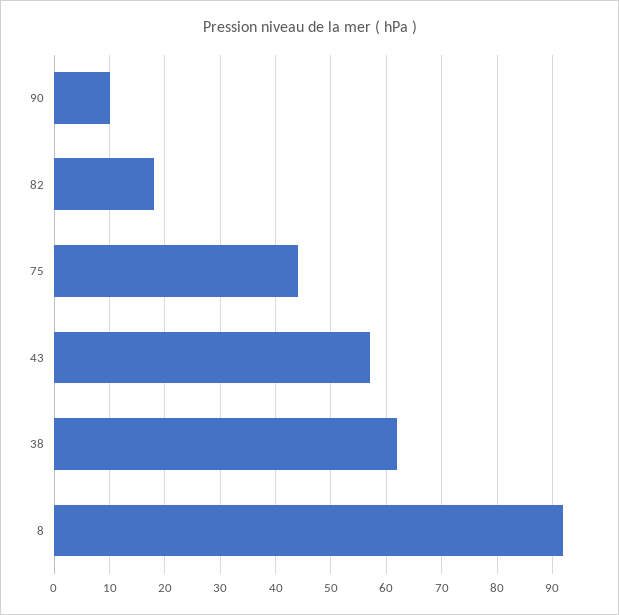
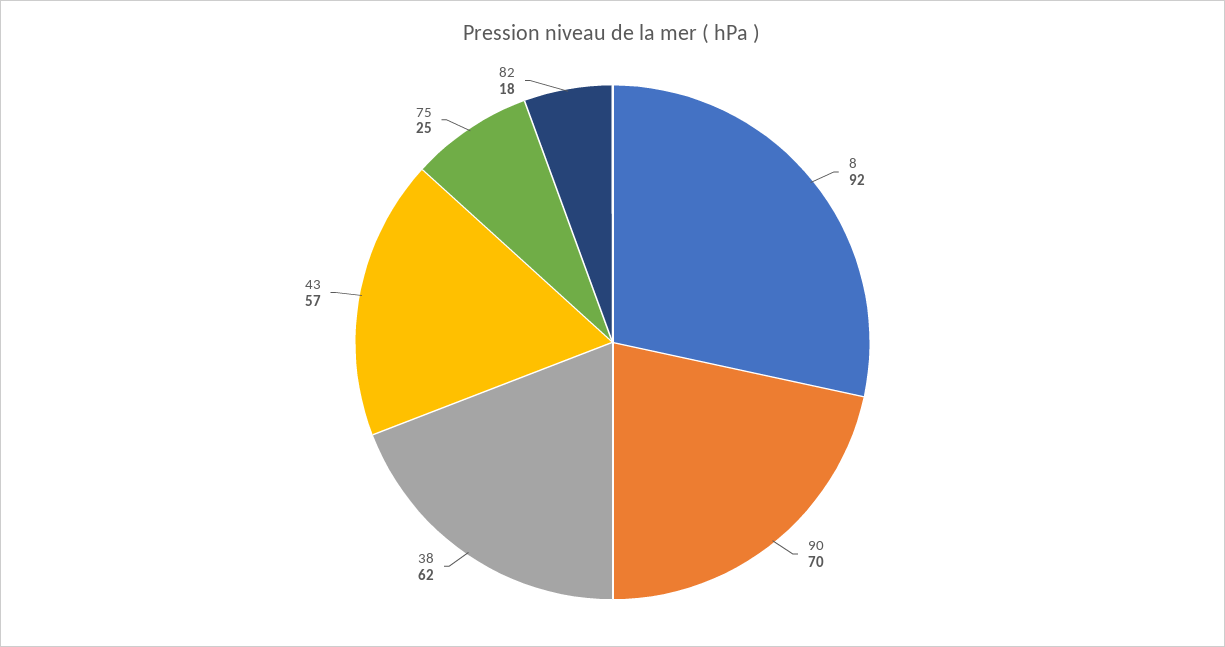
90: 10 -> 70
75: 45 -> 25

